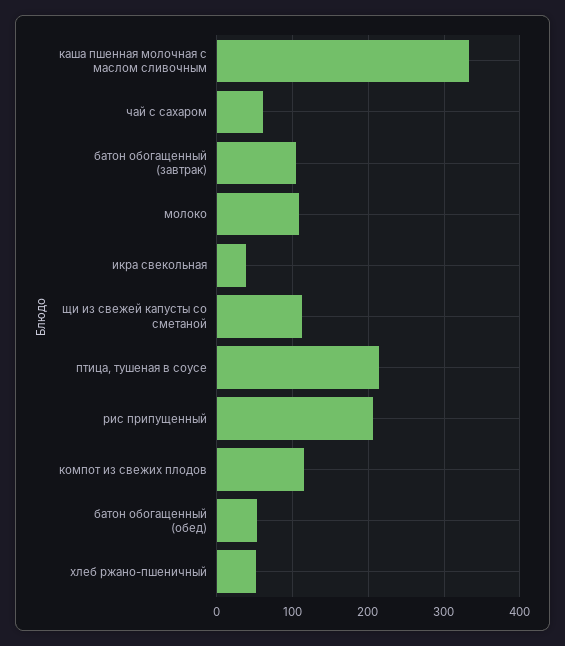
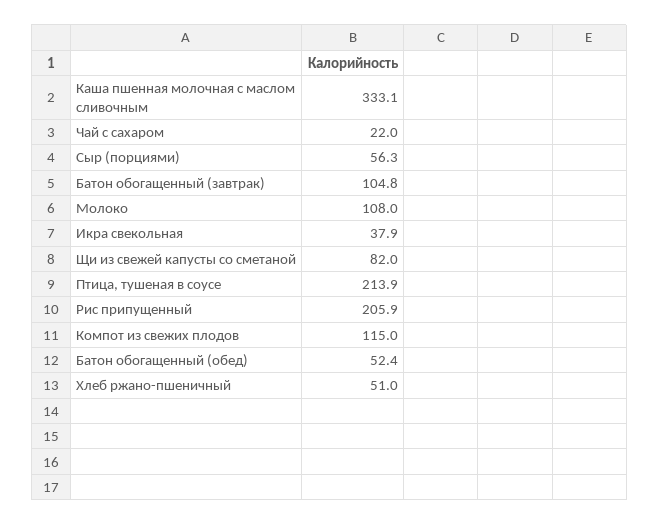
чай с сахаром: 60 -> 22
щи из свежей капусты со сметаной: 110 -> 82
Сыр (порциями): none -> 56.3

